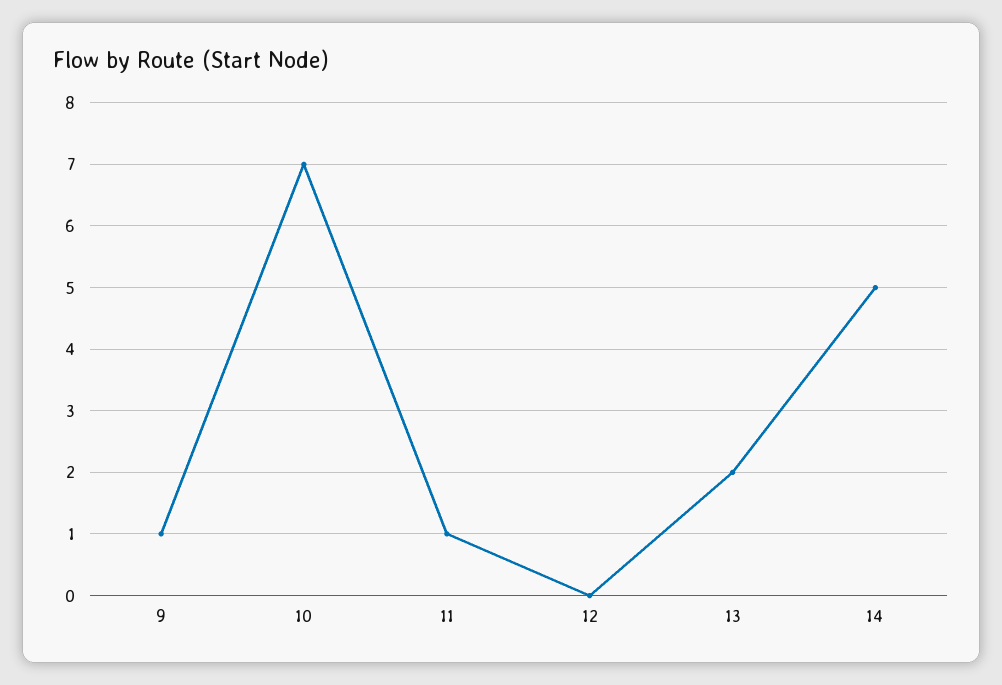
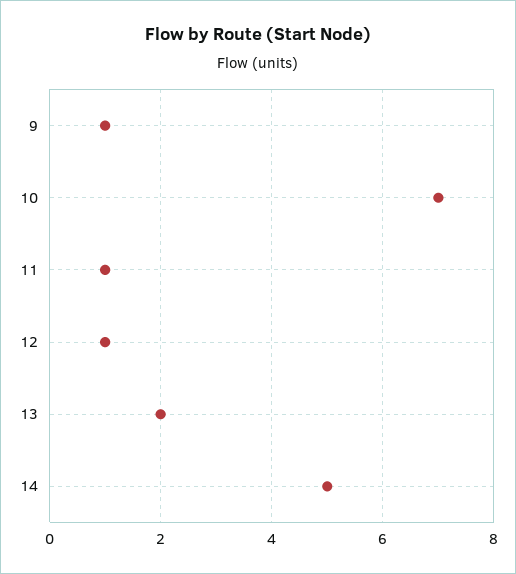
12: 0 -> 1

